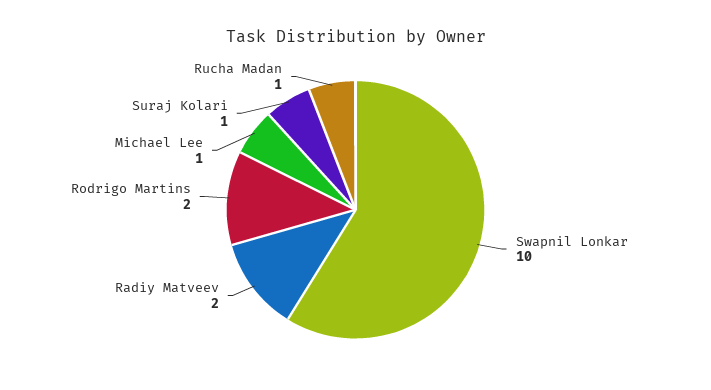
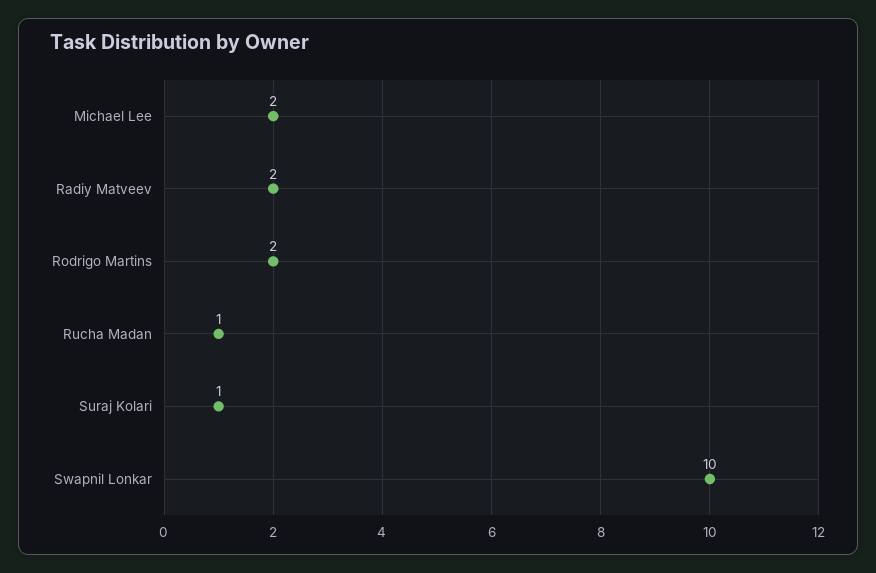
Michael Lee: 1 -> 2

